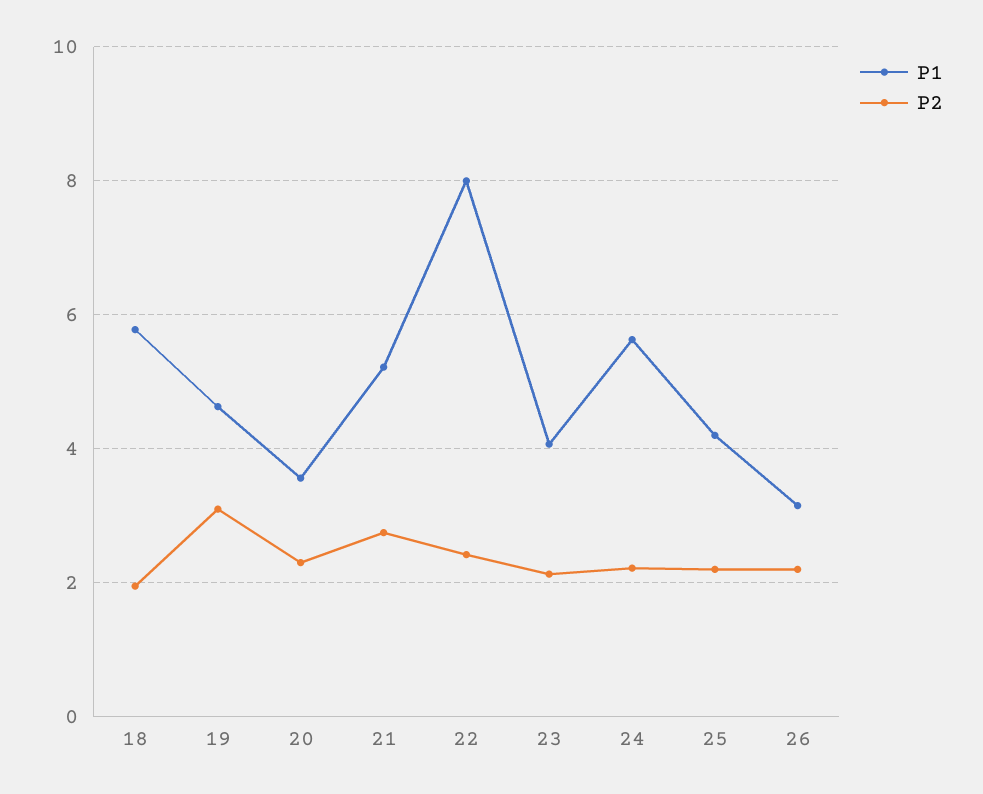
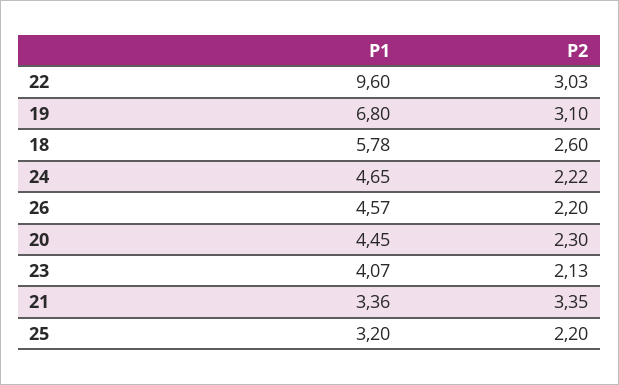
P2, 18: 2 -> 2.6
P1, 19: 4.6 -> 6.8
P1, 20: 3.6 -> 4.45
P1, 21: 5.2 -> 3.36
P2, 21: 2.8 -> 3.35
P1, 22: 8 -> 9.6
P2, 22: 2.4 -> 3.03
P1, 24: 5.6 -> 4.65
P1, 25: 4.2 -> 3.2
P1, 26: 3.2 -> 4.57

